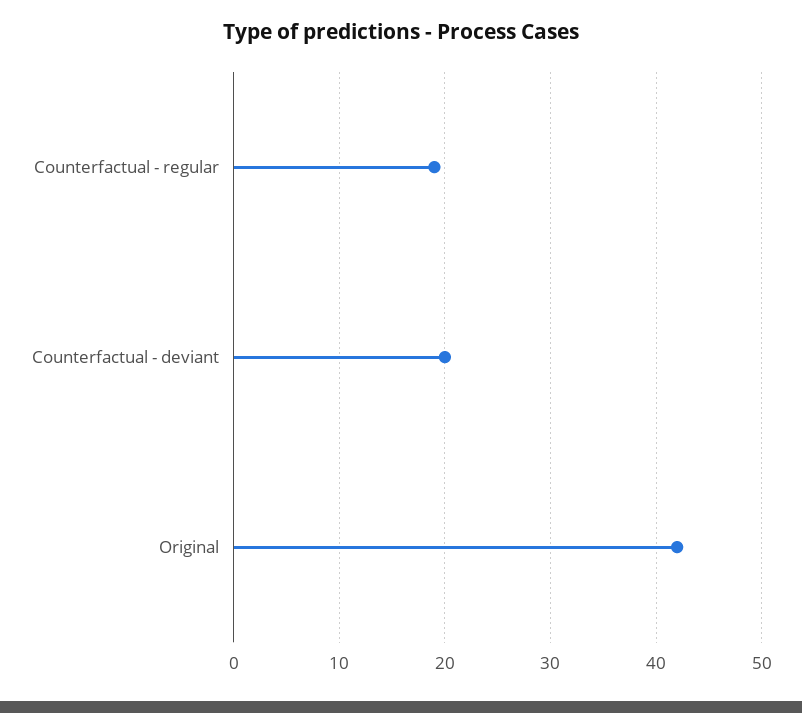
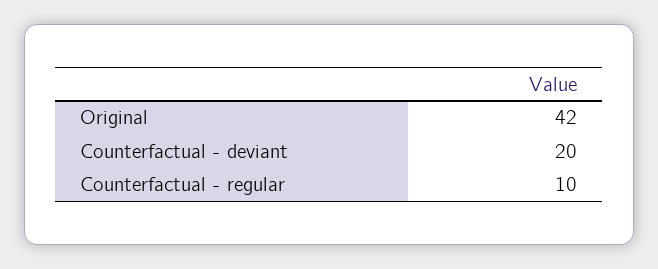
Counterfactual - regular: 19 -> 10

